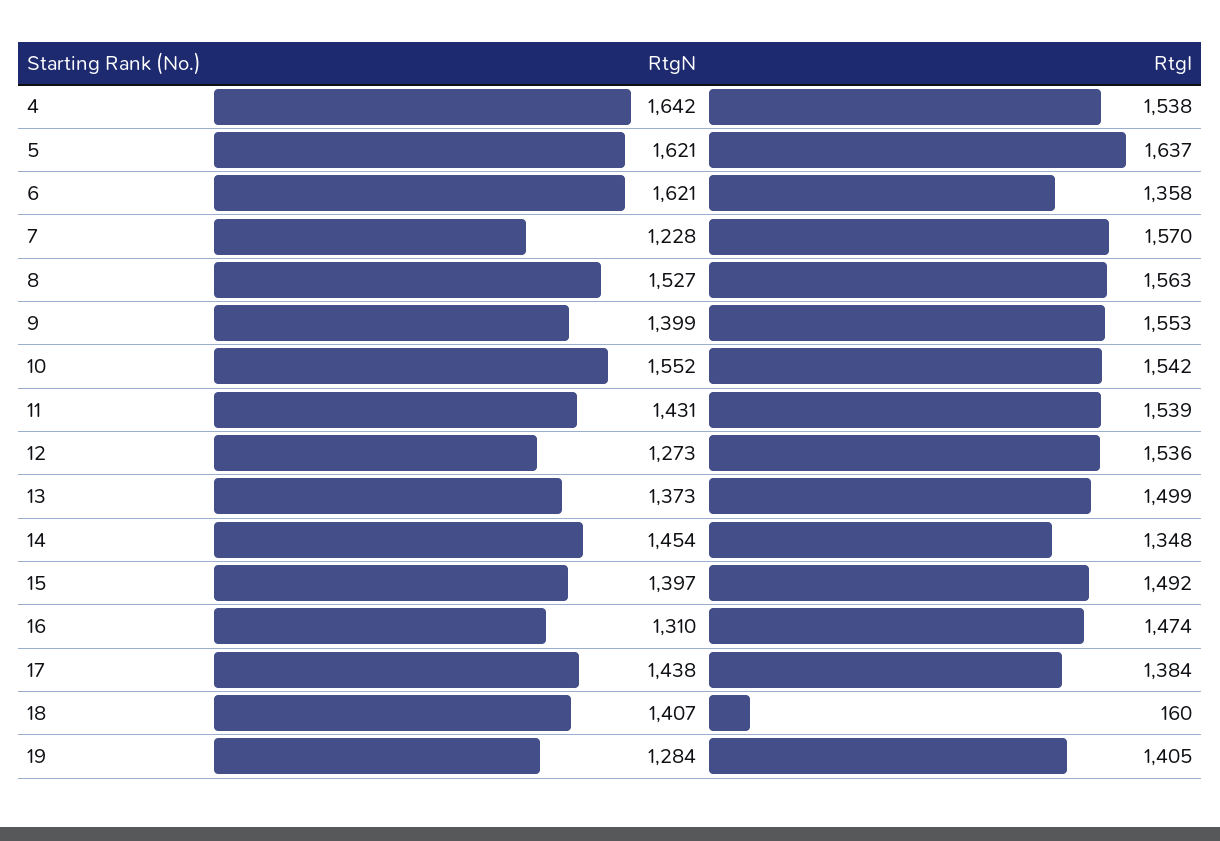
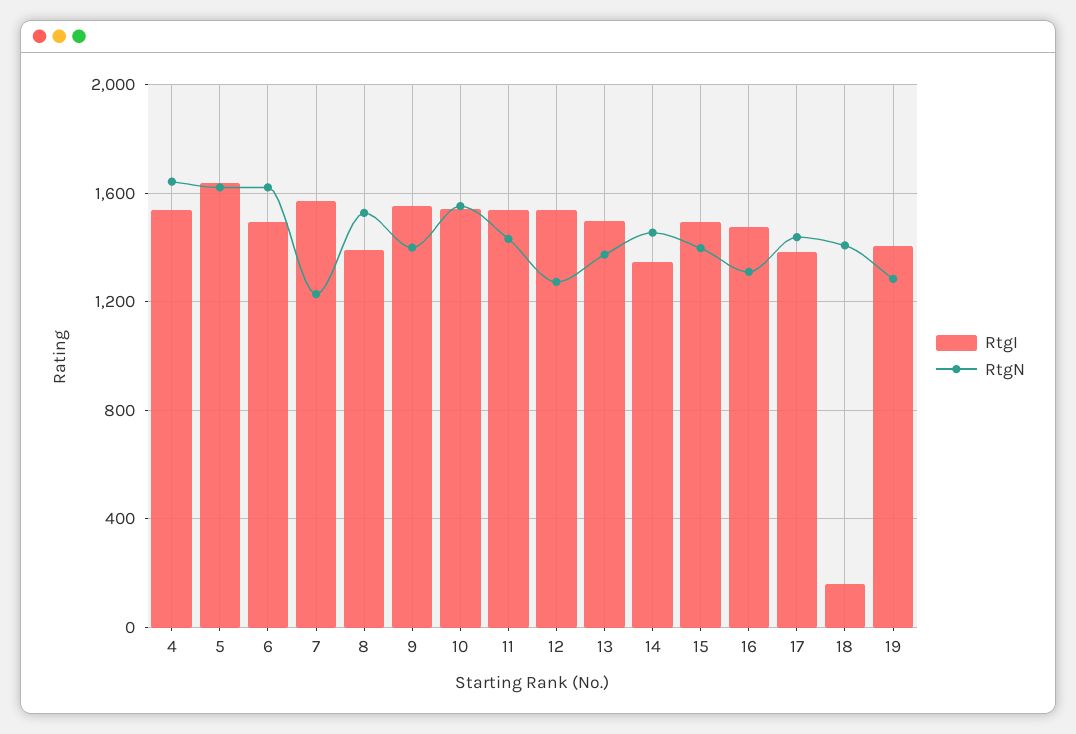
RtgI, 6: 1358 -> 1500
RtgI, 8: 1563 -> 1400

